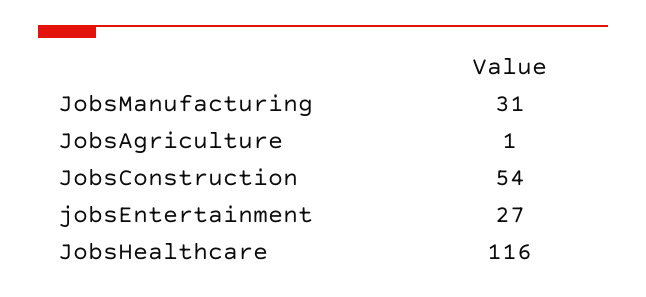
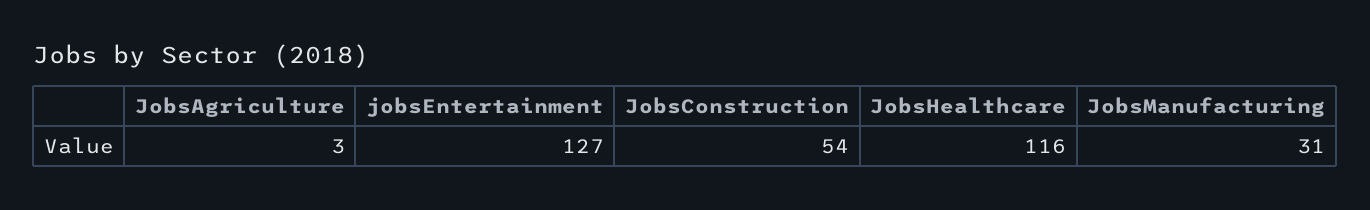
JobsAgriculture: 1 -> 3
jobsEntertainment: 27 -> 127

